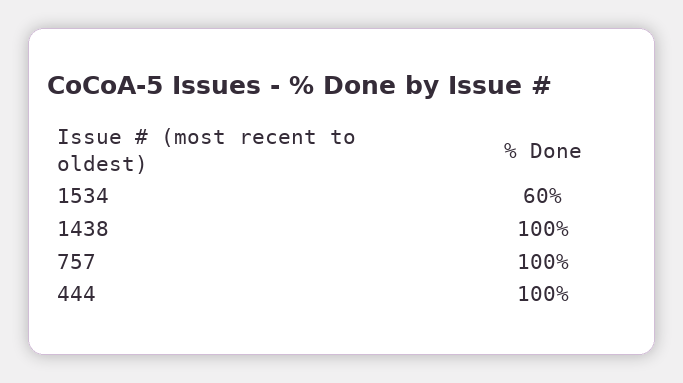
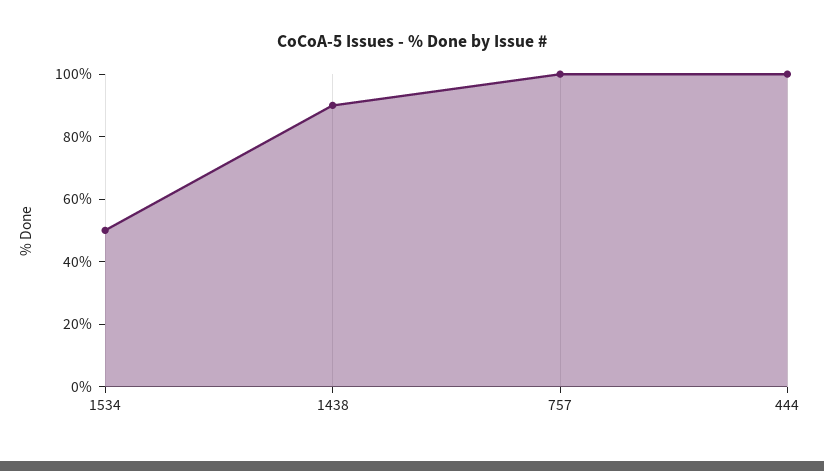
1534: 60 -> 50
1438: 100 -> 90

